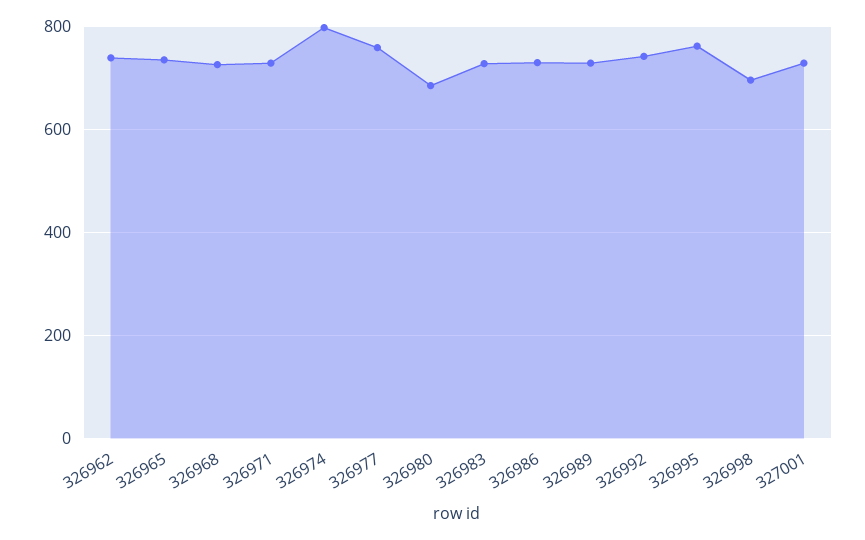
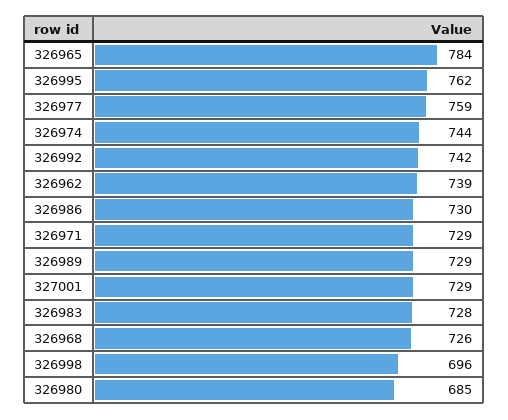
326965: 740 -> 784
326974: 800 -> 744

